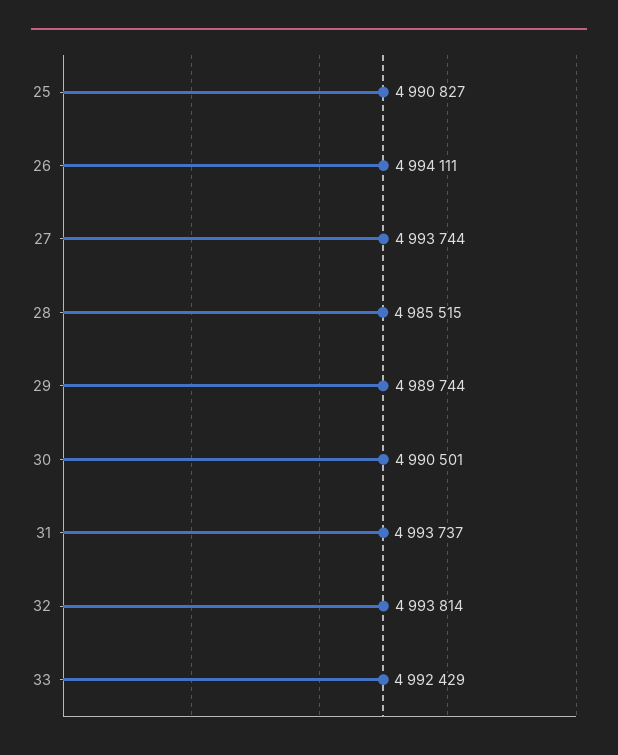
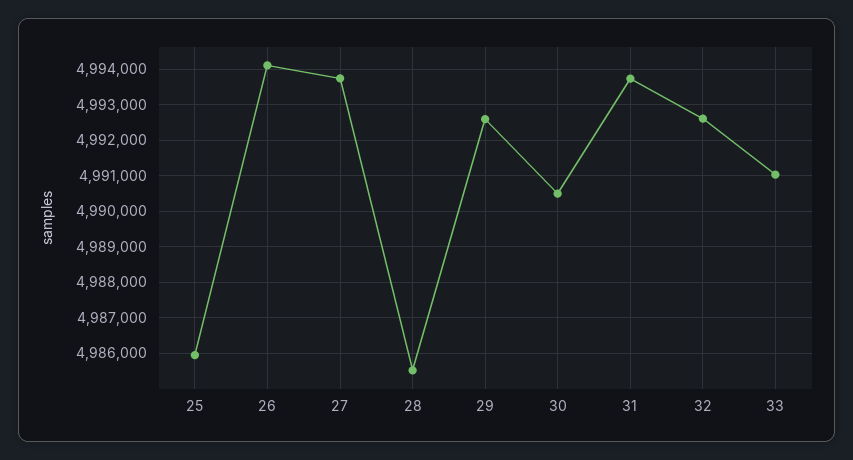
25: 4990827 -> 4986000
29: 4989744 -> 4992600
32: 4993814 -> 4992600
33: 4992429 -> 4991000

